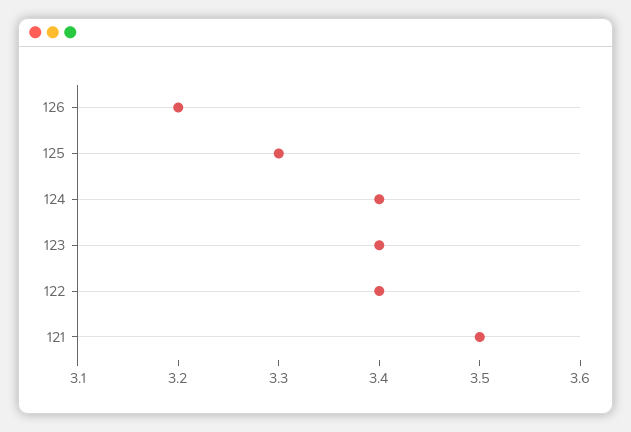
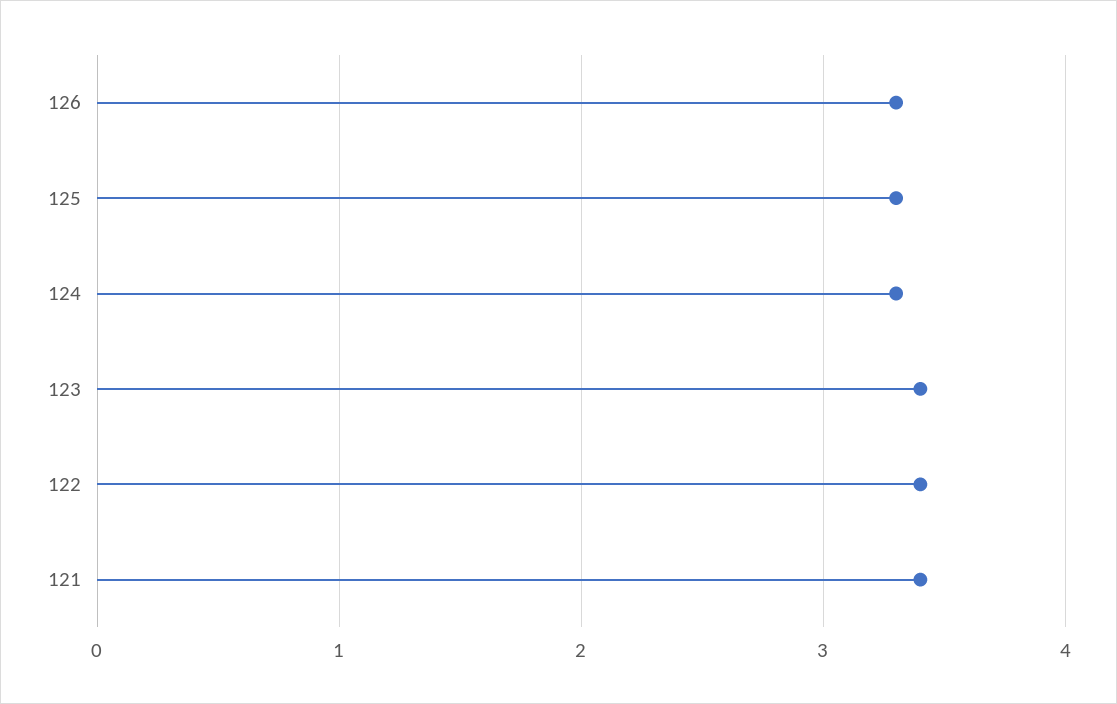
126: 3.2 -> 3.3
124: 3.4 -> 3.3
121: 3.5 -> 3.4

